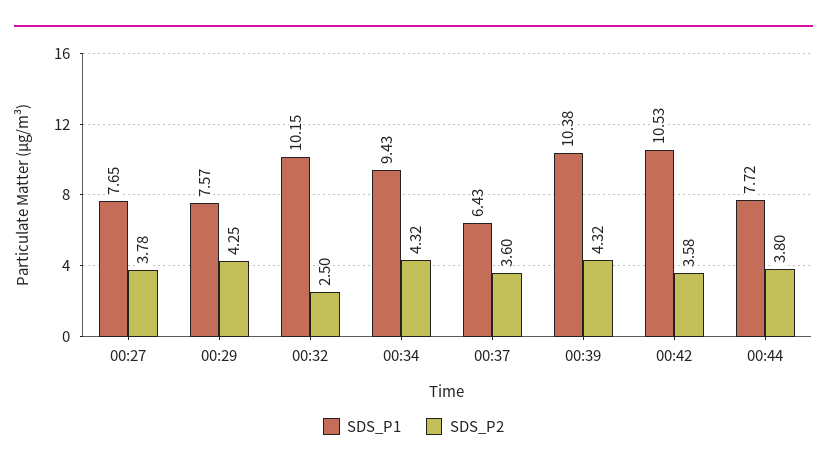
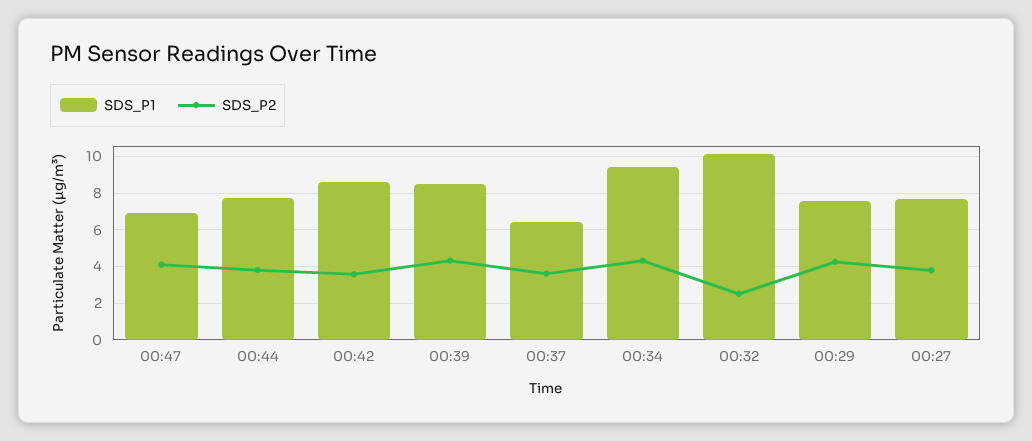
SDS_P1, 00:39: 10.38 -> 8.5
SDS_P1, 00:42: 10.53 -> 8.5
SDS_P1, 00:47: none -> 7
SDS_P2, 00:47: none -> 4

